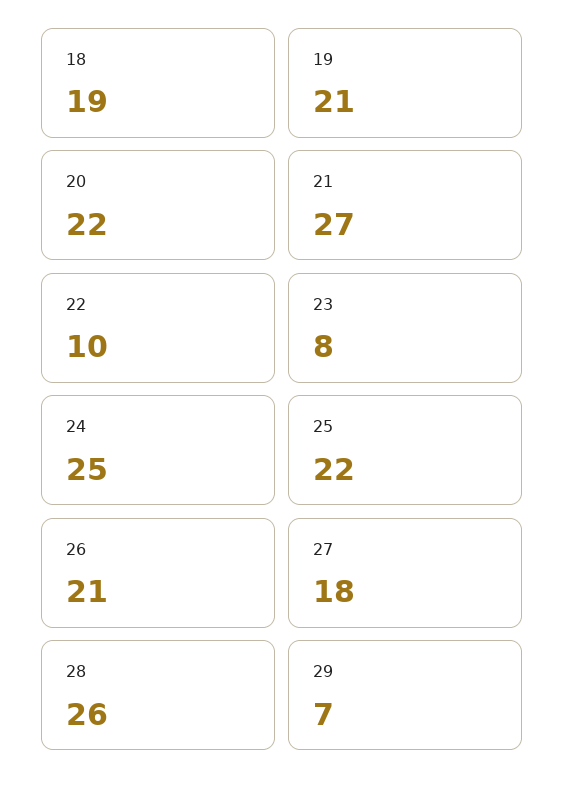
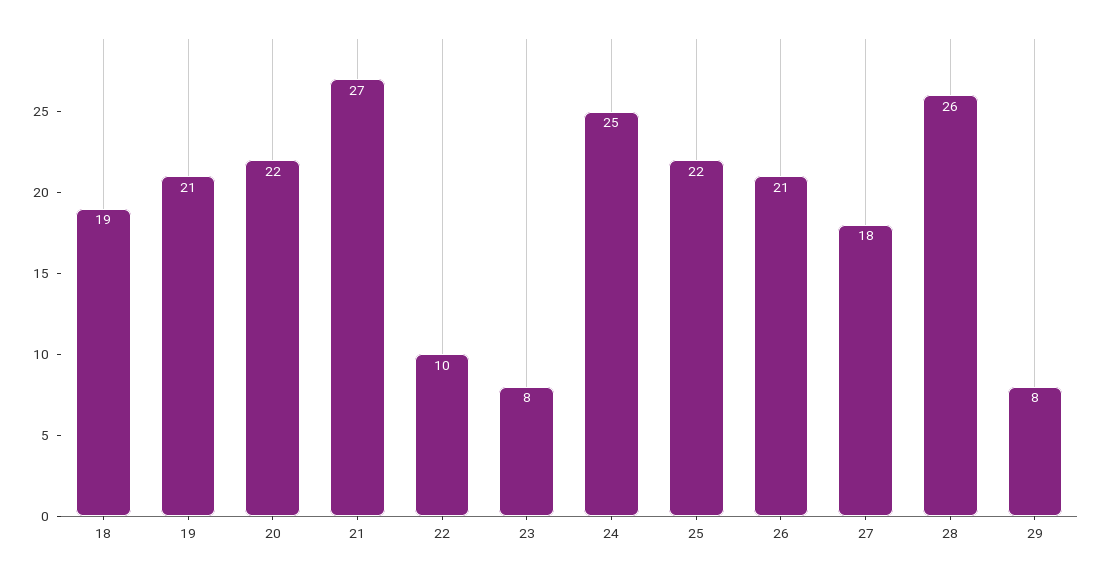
29: 7 -> 8

